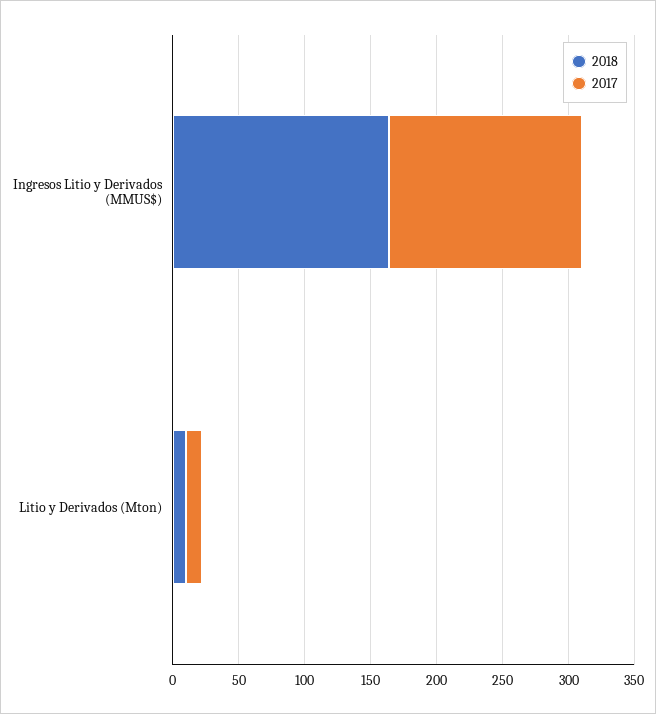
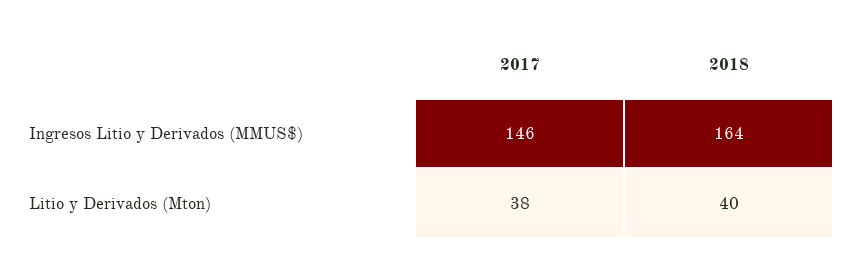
2018, Litio y Derivados (Mton): 10 -> 40
2017, Litio y Derivados (Mton): 10 -> 38

